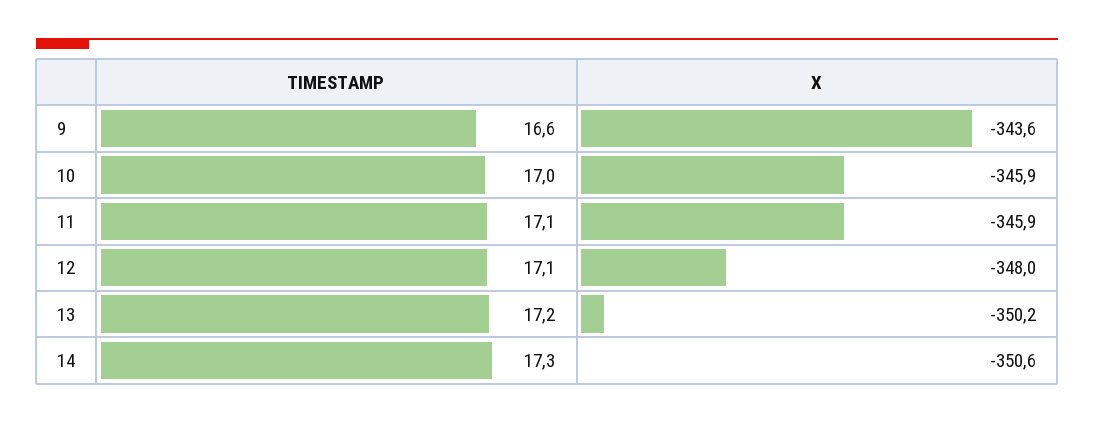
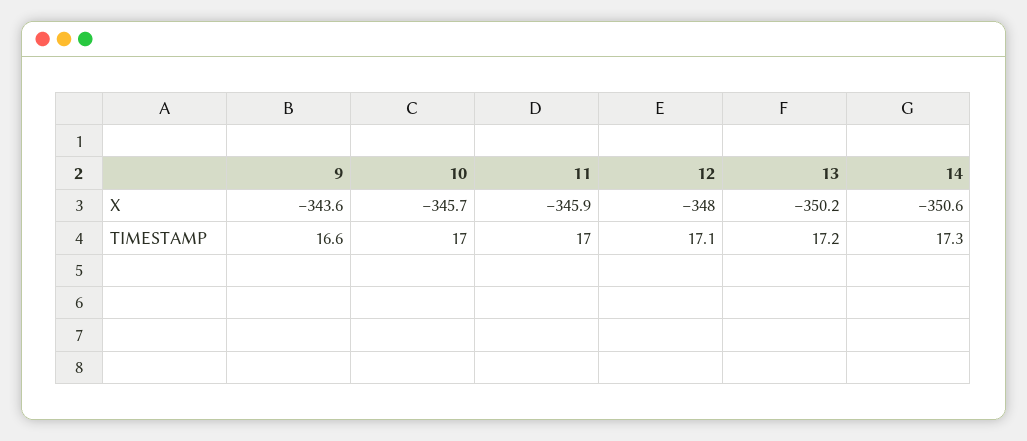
X, 10: -345.9 -> -345.7
TIMESTAMP, 11: 17.1 -> 17

